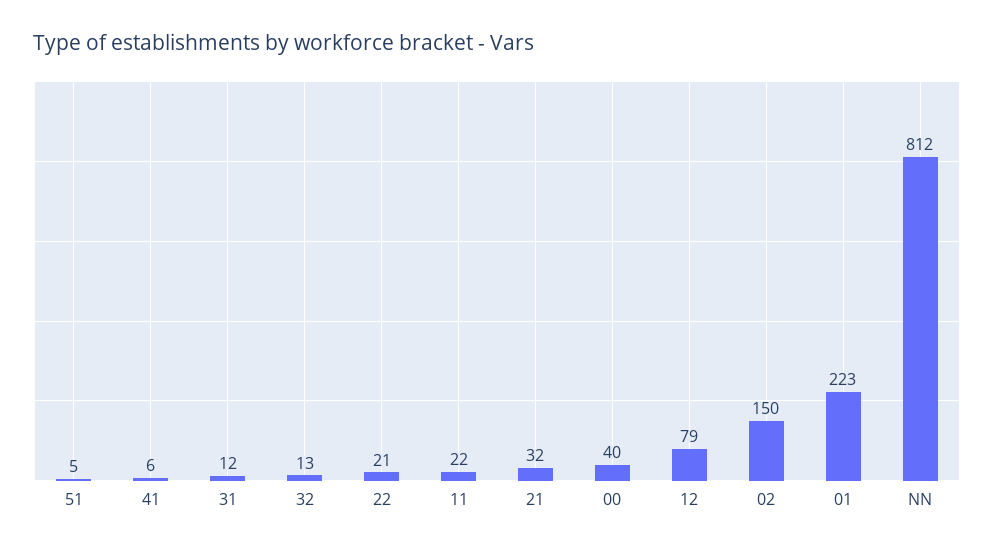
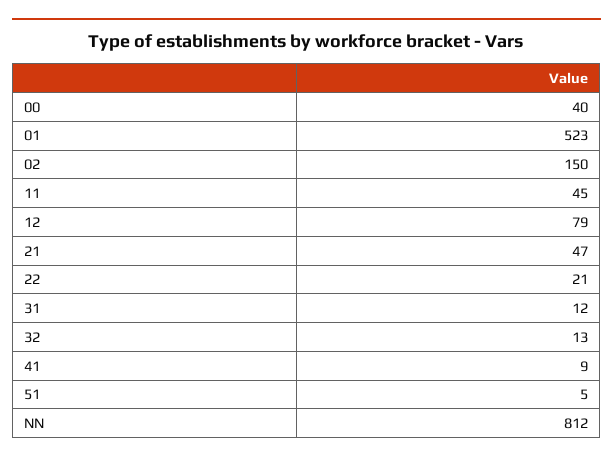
41: 6 -> 9
11: 22 -> 45
21: 32 -> 47
01: 223 -> 523

